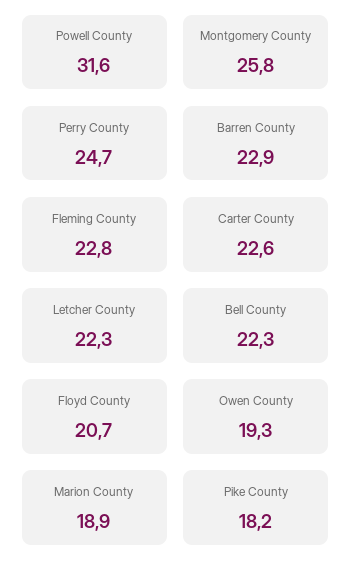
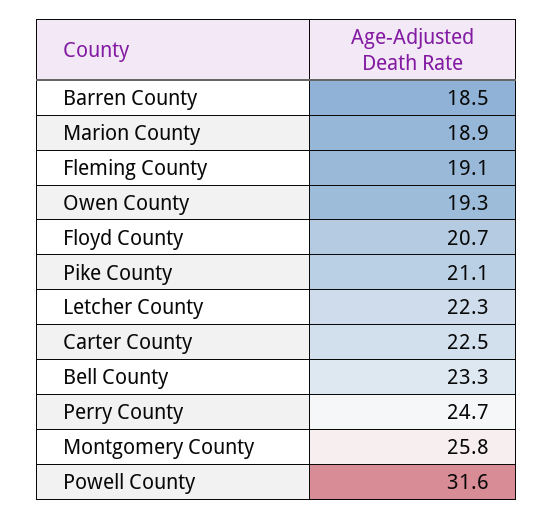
Barren County: 22.9 -> 18.5
Fleming County: 22.8 -> 19.1
Carter County: 22.6 -> 22.5
Bell County: 22.3 -> 23.3
Pike County: 18.2 -> 21.1

